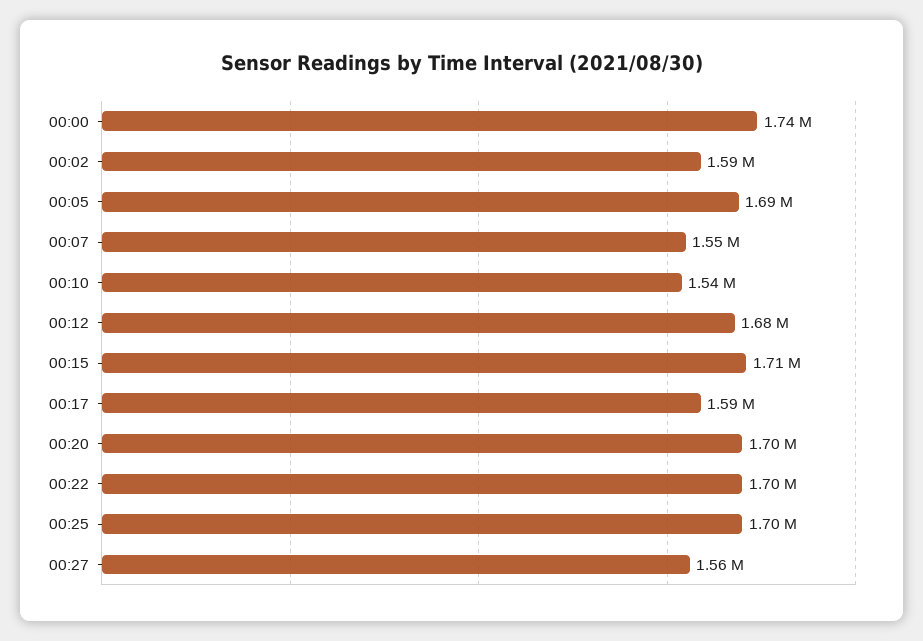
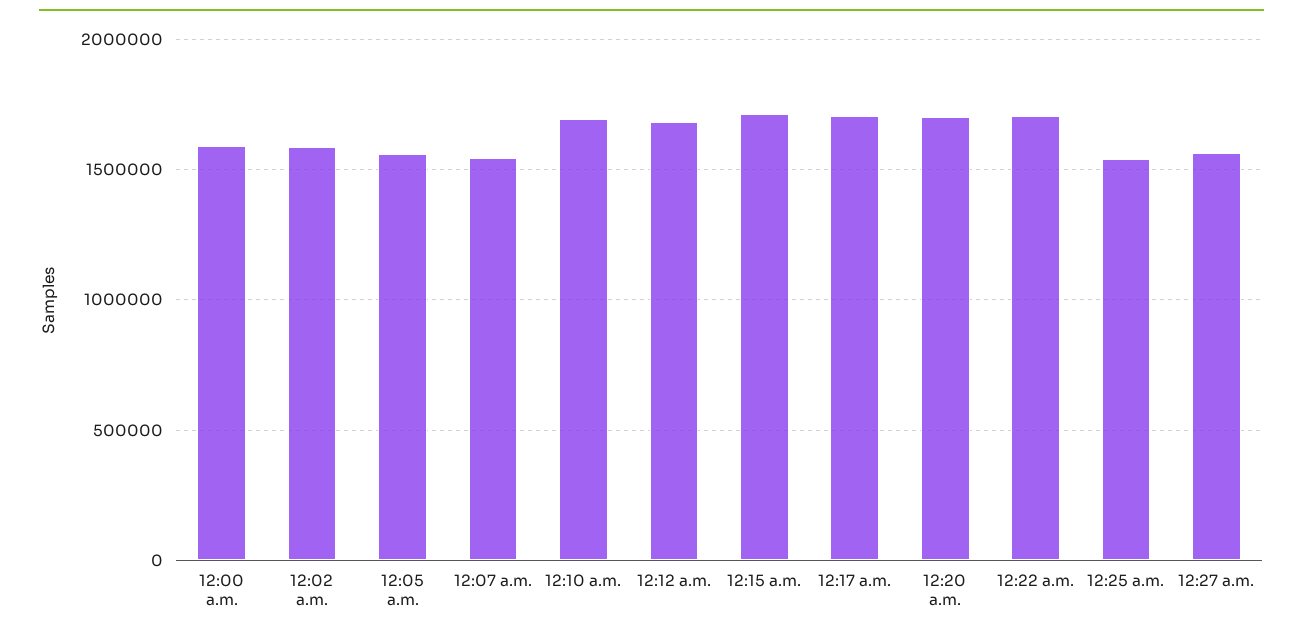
00:00: 1740000 -> 1600000
00:05: 1690000 -> 1550000
00:10: 1540000 -> 1700000
00:17: 1590000 -> 1700000
00:25: 1700000 -> 1550000

